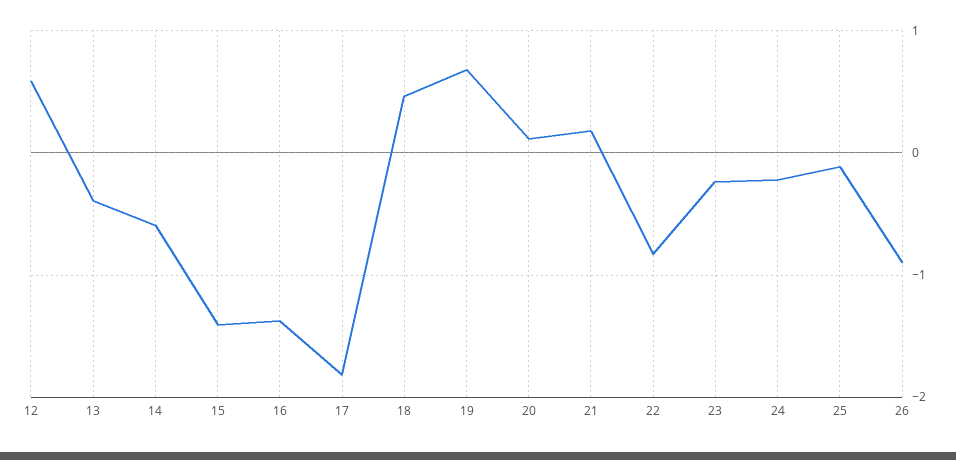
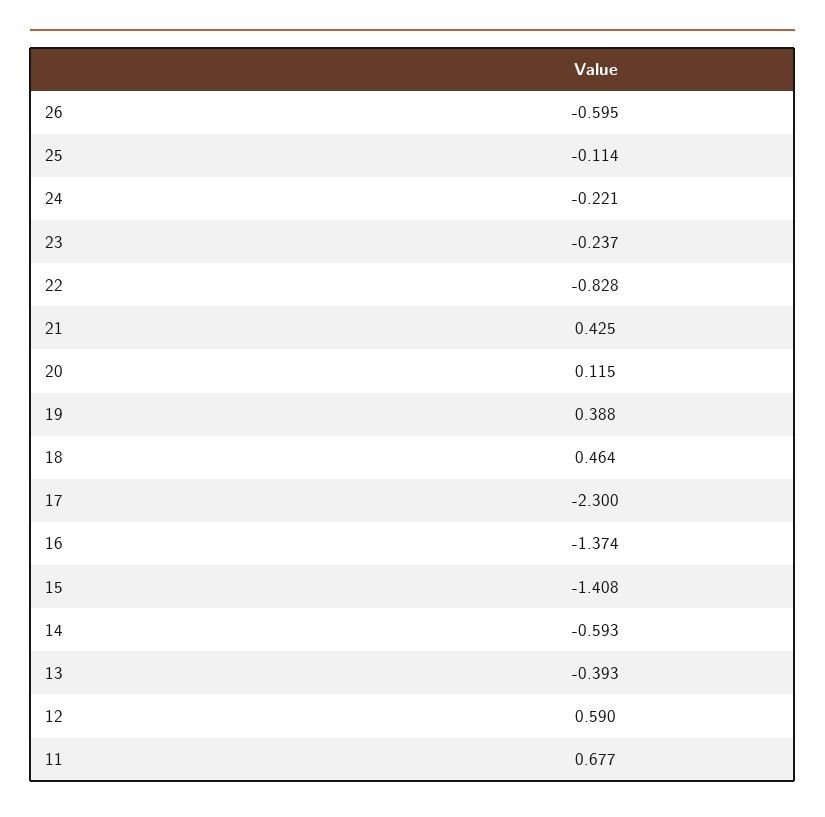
17: -1.8 -> -2.3
19: 0.7 -> 0.388
21: 0.2 -> 0.425
26: -0.9 -> -0.595
11: none -> 0.677

